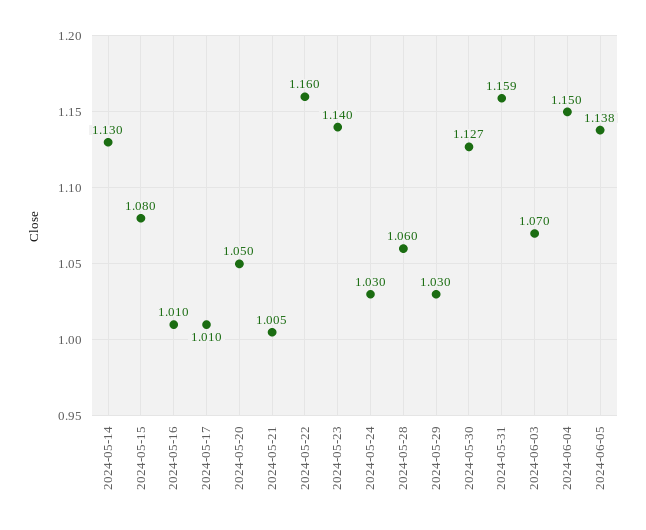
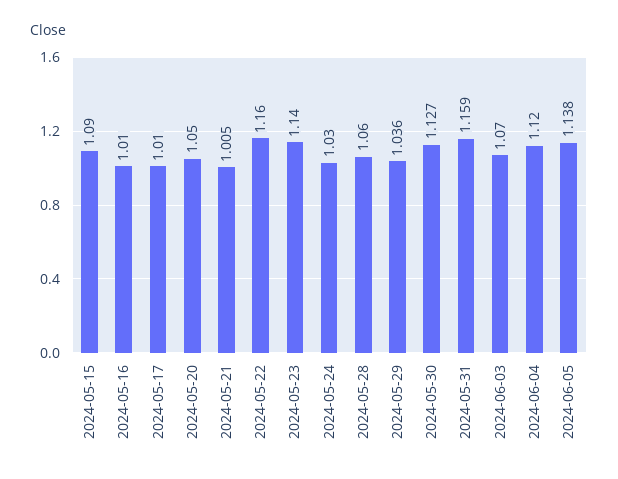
2024-05-14: 1.13 -> none
2024-05-15: 1.08 -> 1.09
2024-05-29: 1.03 -> 1.036
2024-06-04: 1.15 -> 1.12

